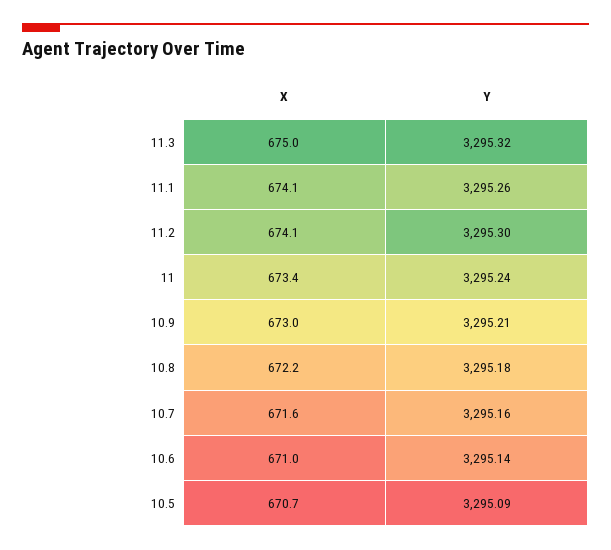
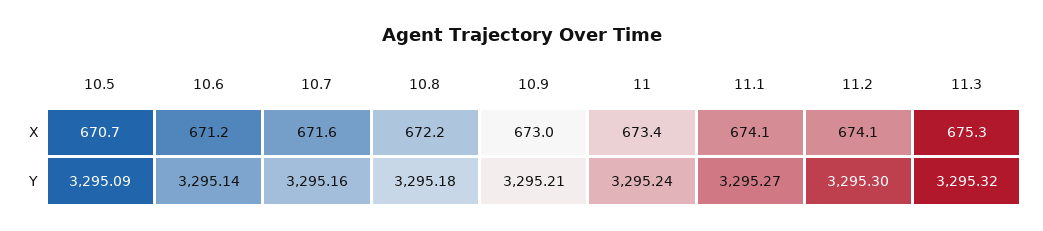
X, 11.3: 675 -> 675.3
Y, 11.1: 3295.26 -> 3295.27
X, 10.6: 671 -> 671.2

